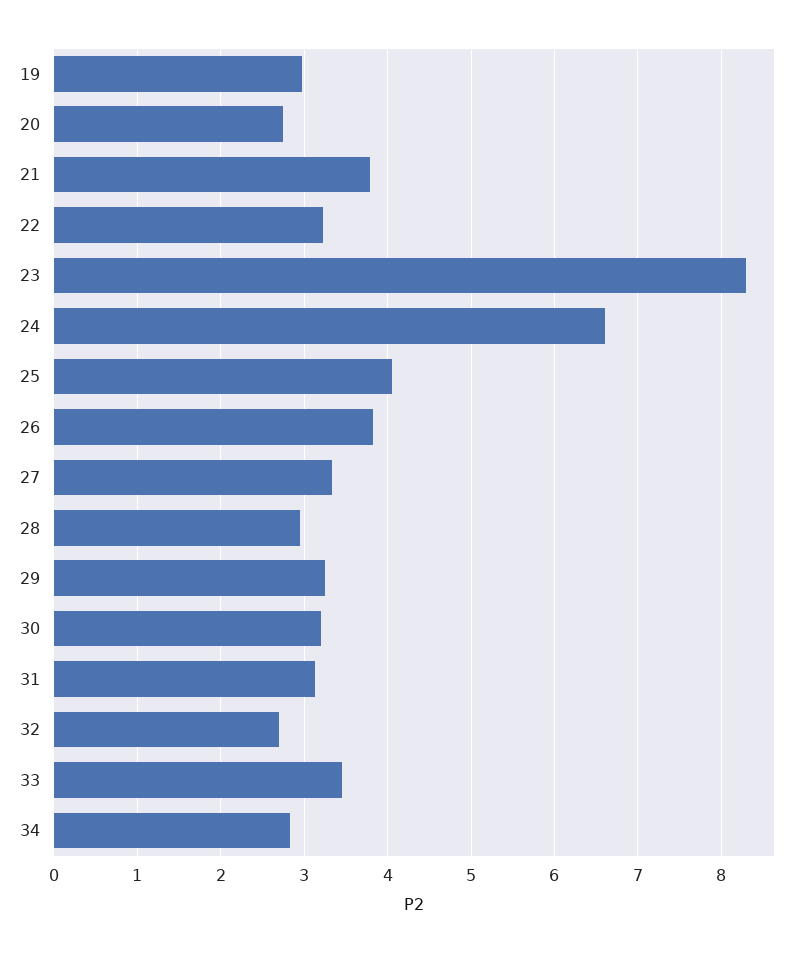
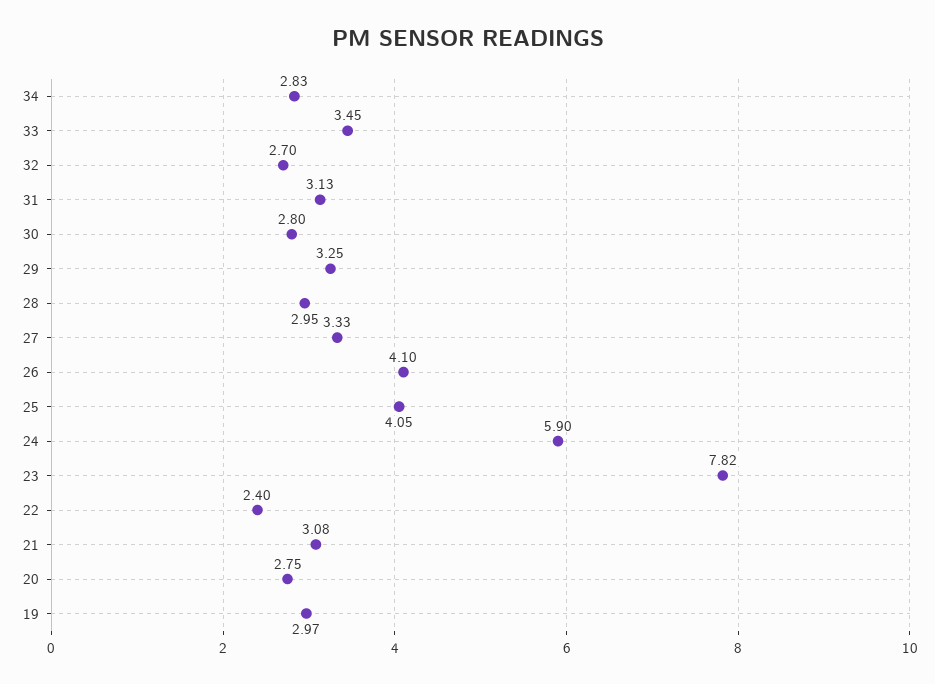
21: 3.8 -> 3.08
22: 3.2 -> 2.4
23: 8.3 -> 7.82
24: 6.6 -> 5.9
26: 3.8 -> 4.1
30: 3.2 -> 2.8

